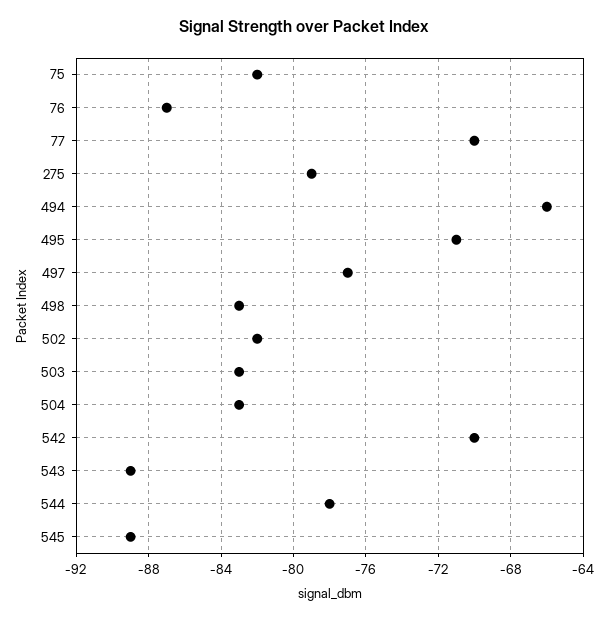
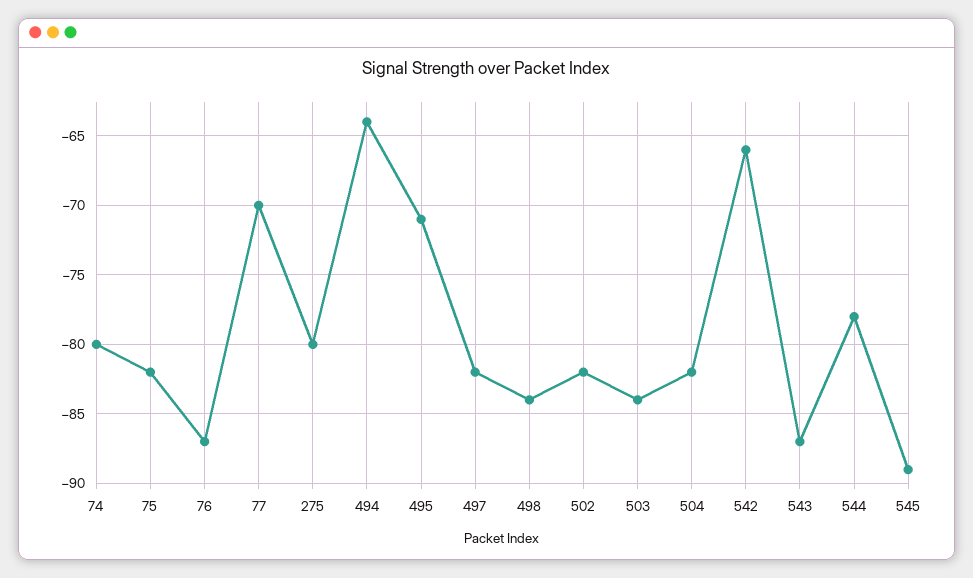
275: -79 -> -80
494: -66 -> -64
497: -77 -> -82
498: -83 -> -84
503: -83 -> -84
504: -83 -> -82
542: -70 -> -66
543: -89 -> -87
74: none -> -80

